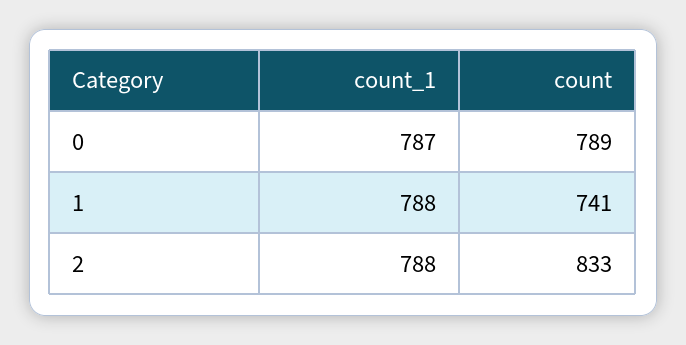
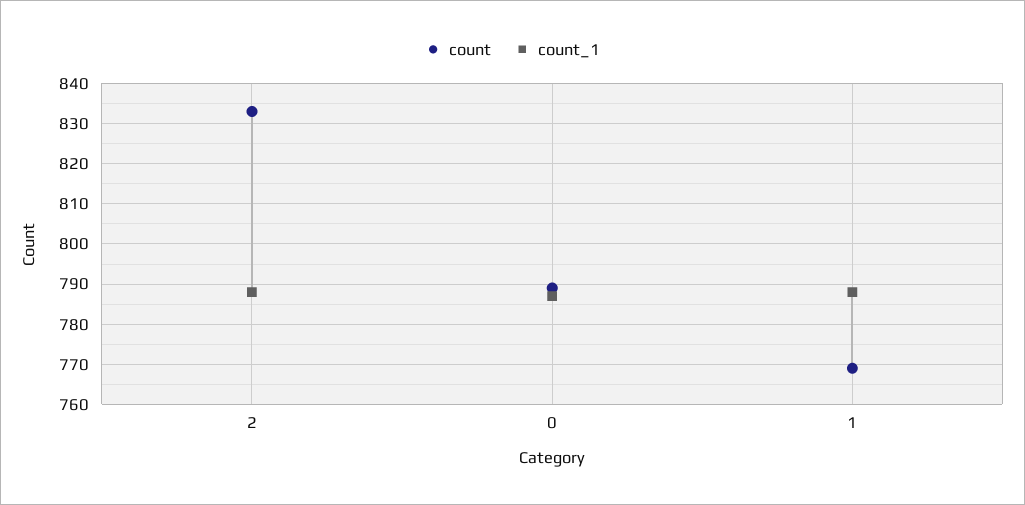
count, 1: 741 -> 770

